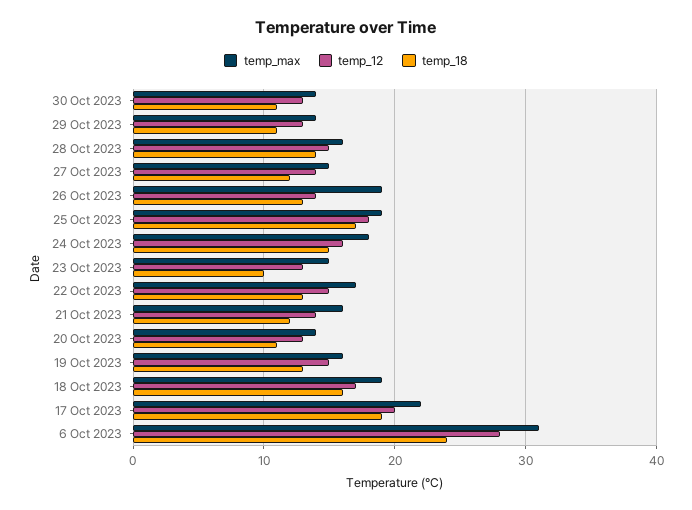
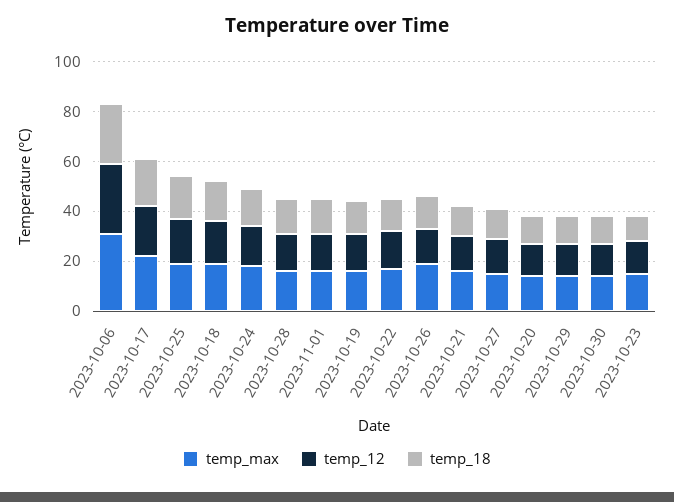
temp_max, 2023-11-01: none -> 15
temp_12, 2023-11-01: none -> 15
temp_18, 2023-11-01: none -> 15

